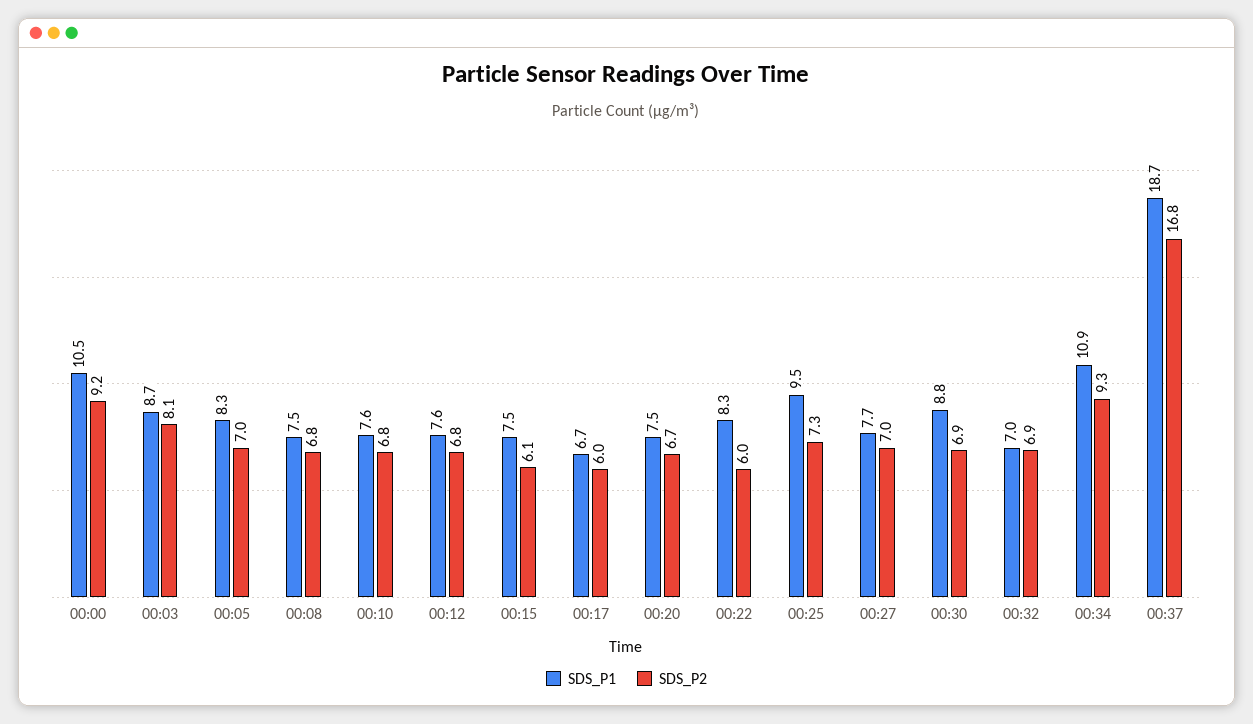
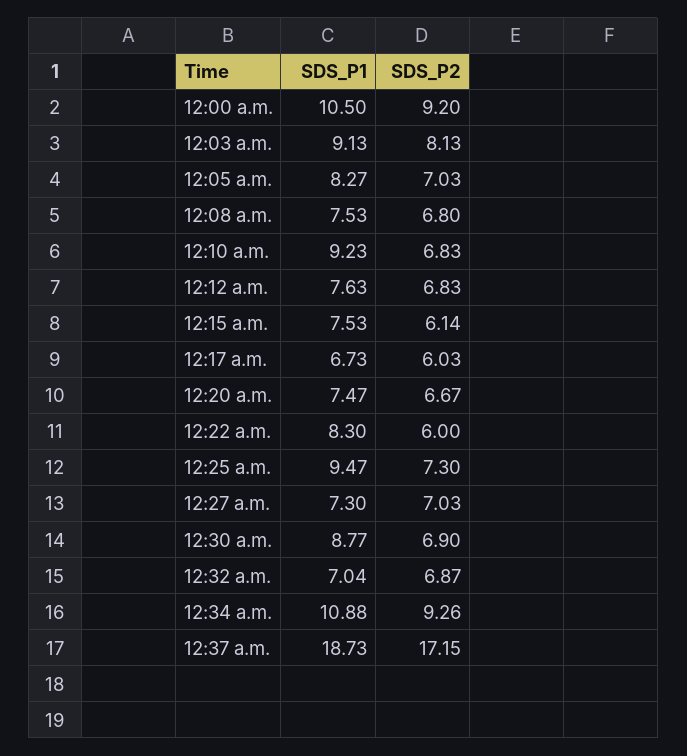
SDS_P1, 00:03: 8.7 -> 9.13
SDS_P1, 00:10: 7.6 -> 9.23
SDS_P1, 00:27: 7.7 -> 7.3
SDS_P2, 00:37: 16.8 -> 17.15

